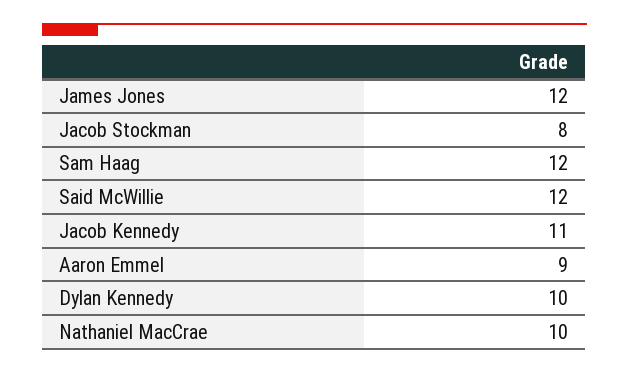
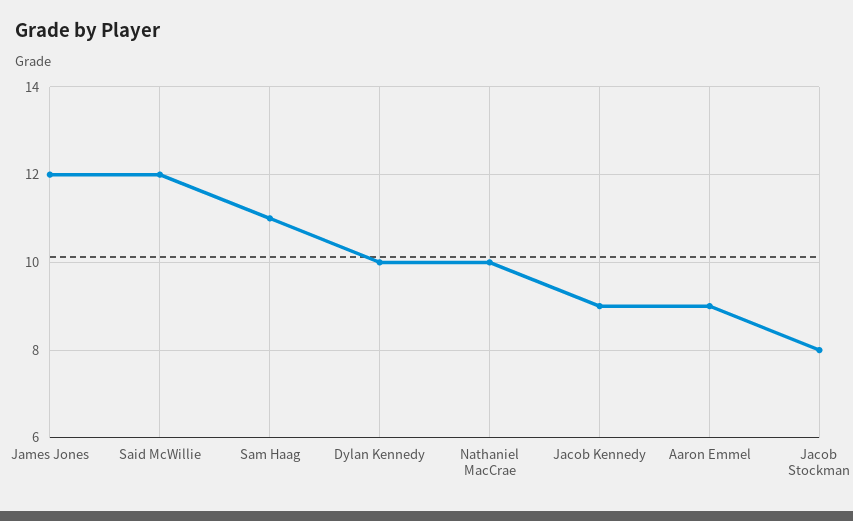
Sam Haag: 12 -> 11
Jacob Kennedy: 11 -> 9

